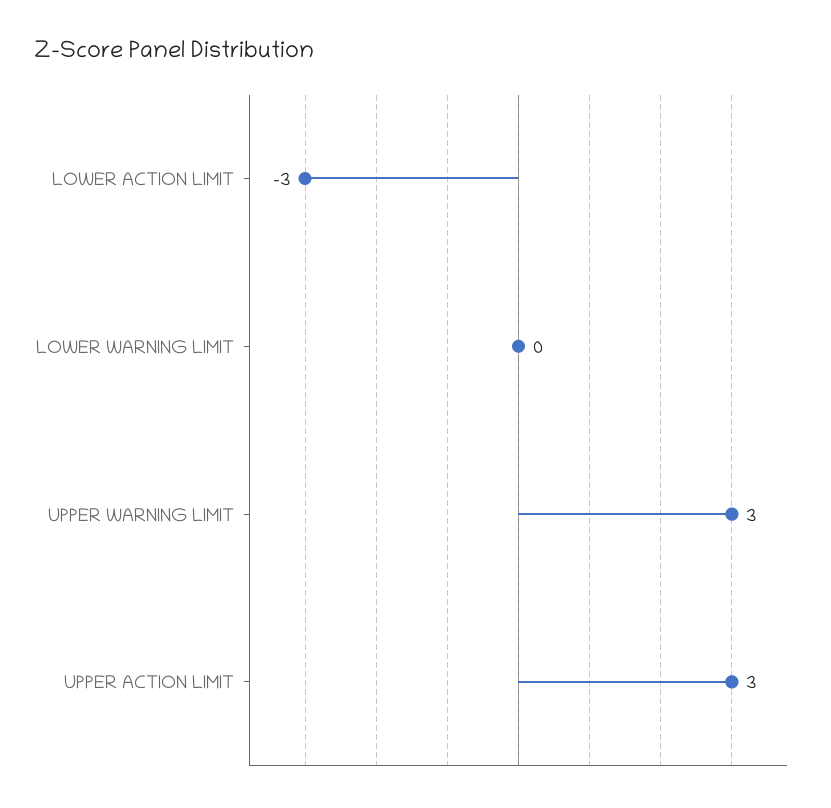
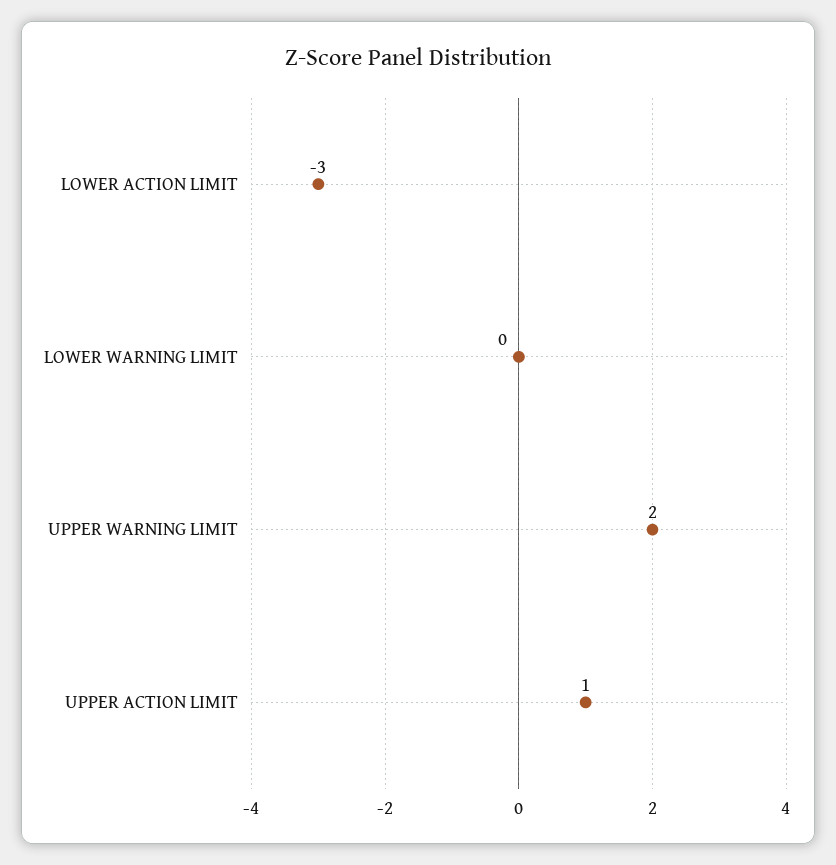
UPPER WARNING LIMIT: 3 -> 2
UPPER ACTION LIMIT: 3 -> 1

